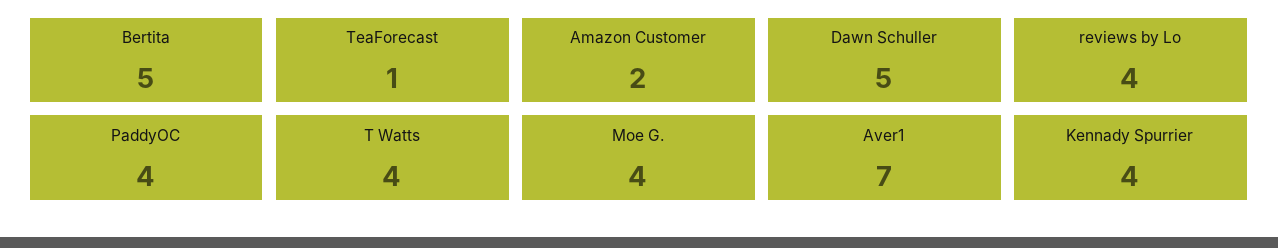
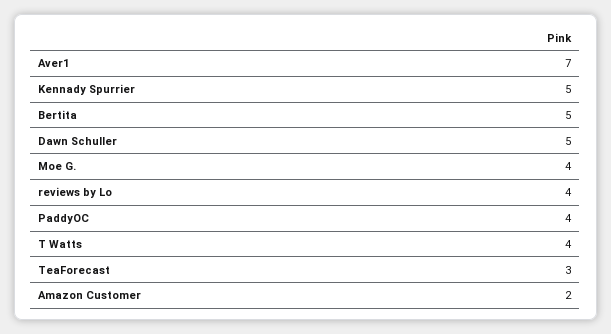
TeaForecast: 1 -> 3
Kennady Spurrier: 4 -> 5

